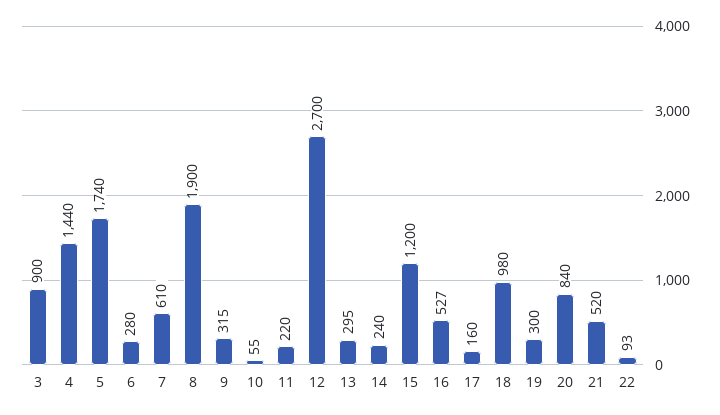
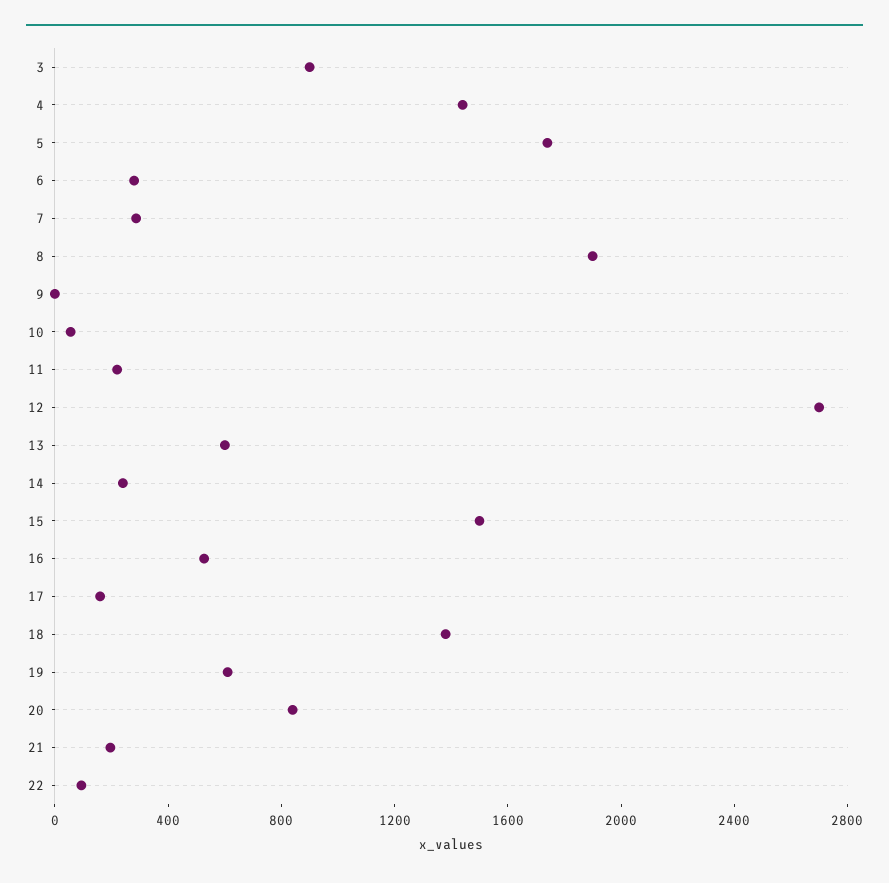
7: 610 -> 300
9: 315 -> 0
13: 295 -> 600
15: 1200 -> 1500
18: 980 -> 1400
19: 300 -> 600
21: 520 -> 200

